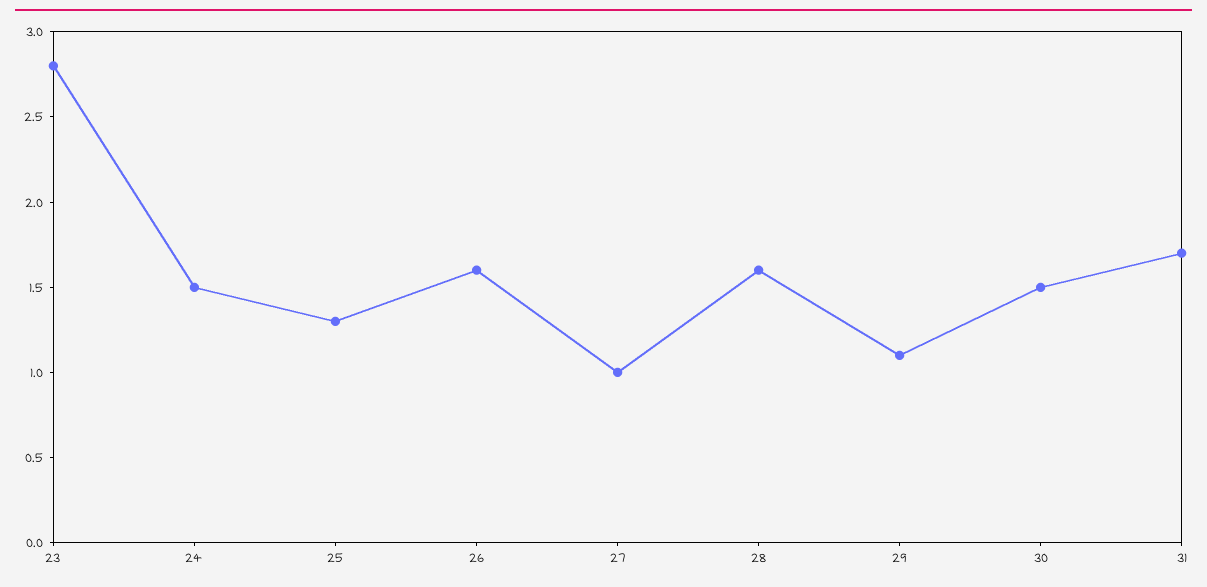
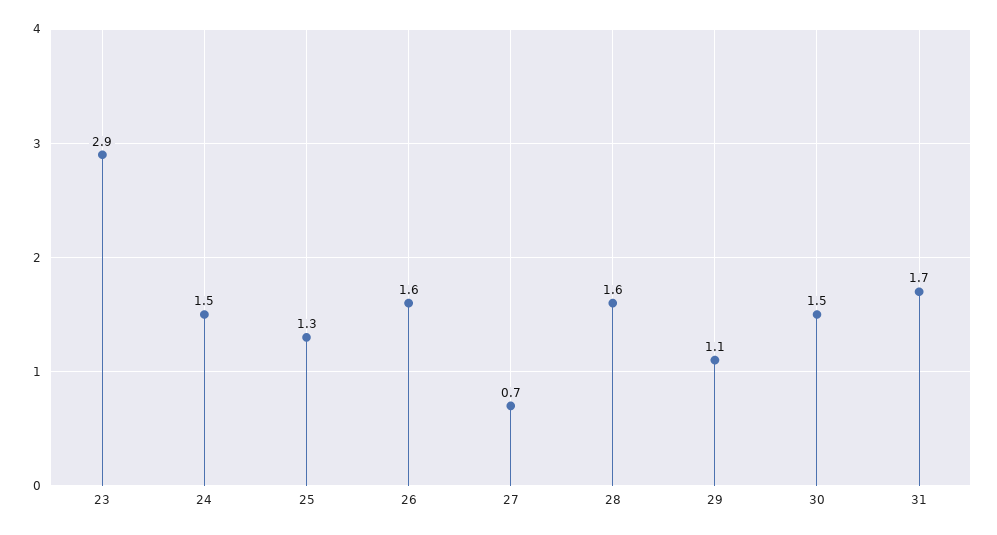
23: 2.8 -> 2.9
27: 1 -> 0.7

